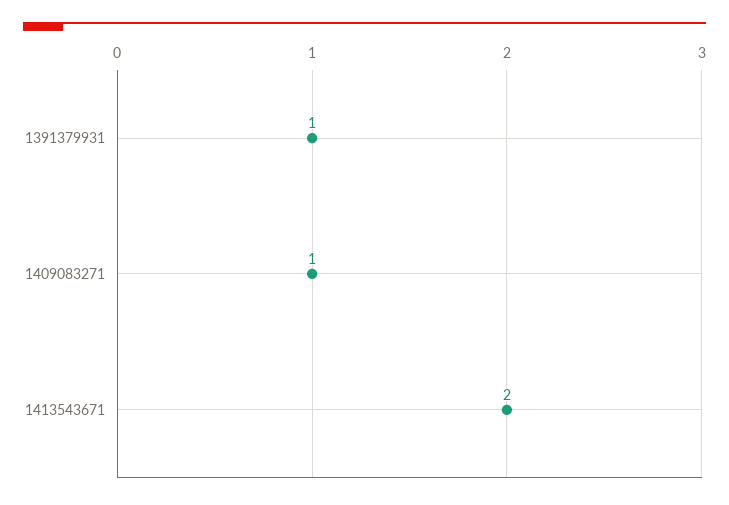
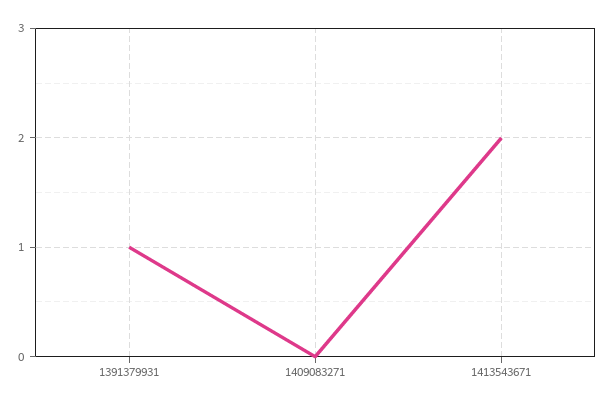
1409083271: 1 -> 0

